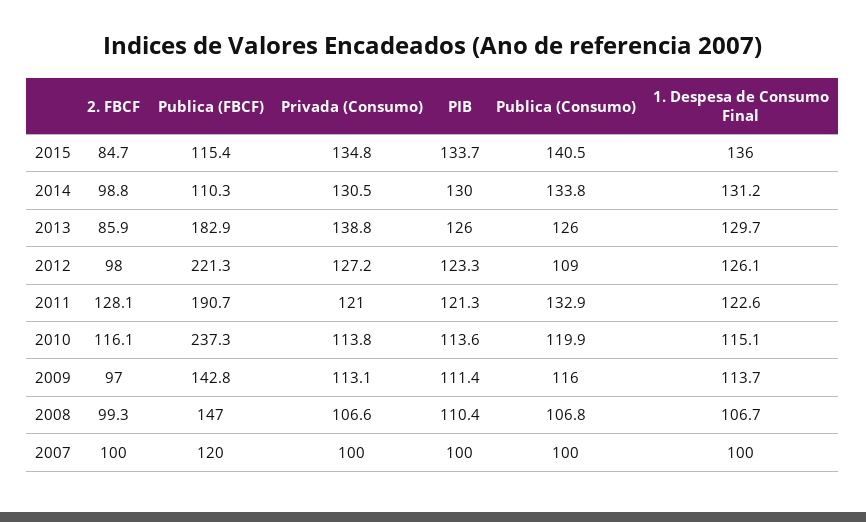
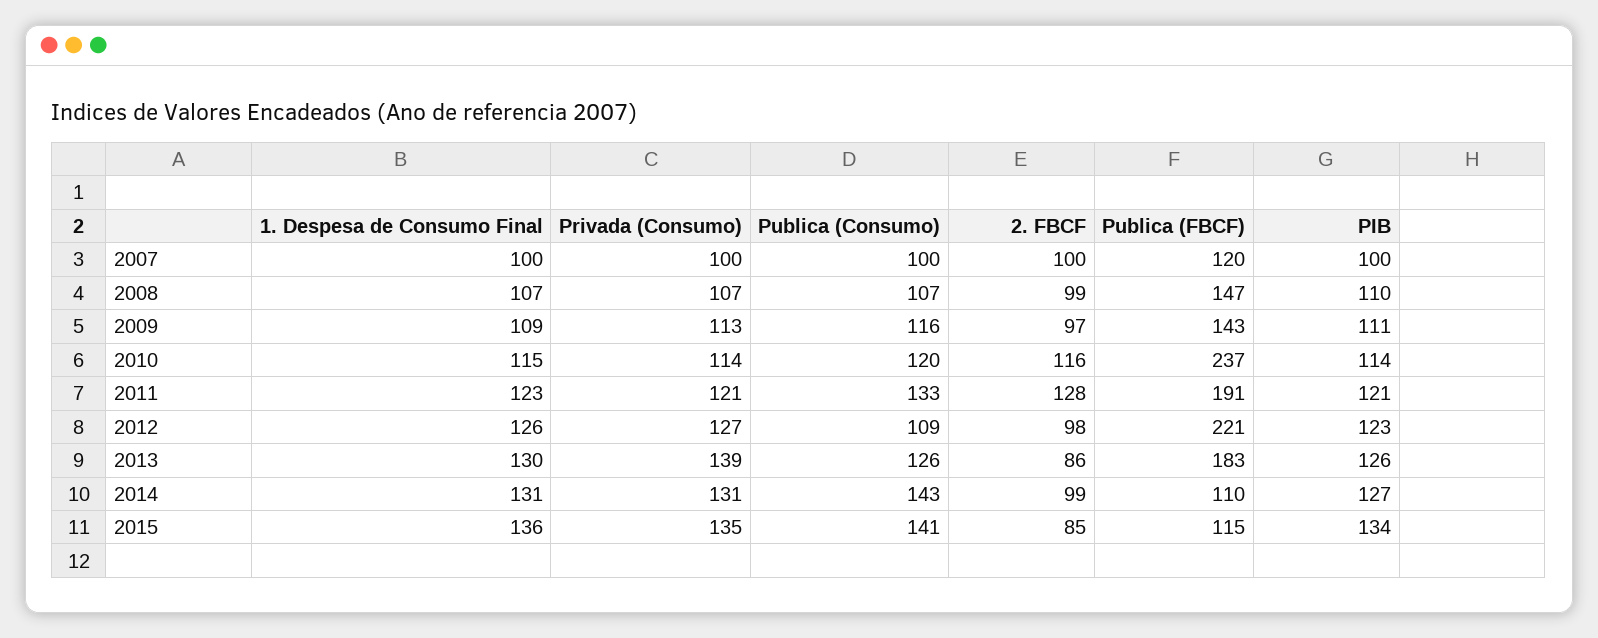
PIB, 2014: 130 -> 127
Publica (Consumo), 2014: 133.8 -> 143
1. Despesa de Consumo Final, 2009: 113.7 -> 109

